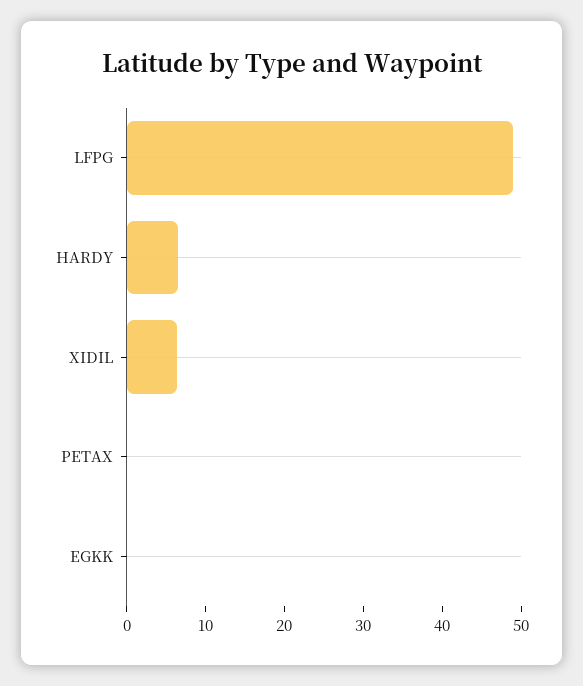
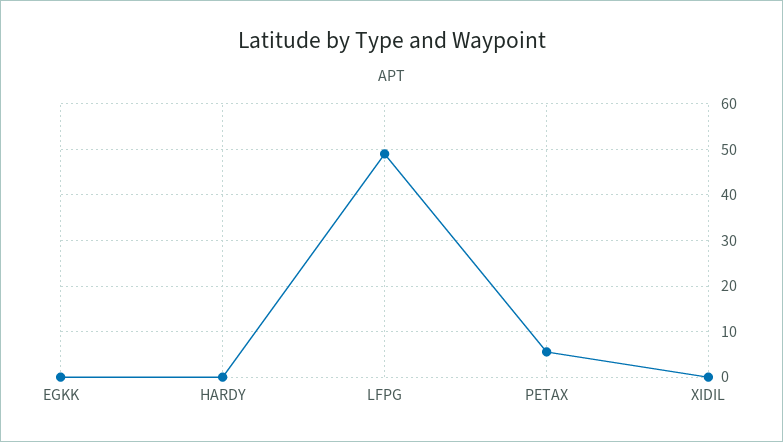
HARDY: 6 -> 0
XIDIL: 6 -> 0
PETAX: 0 -> 6

